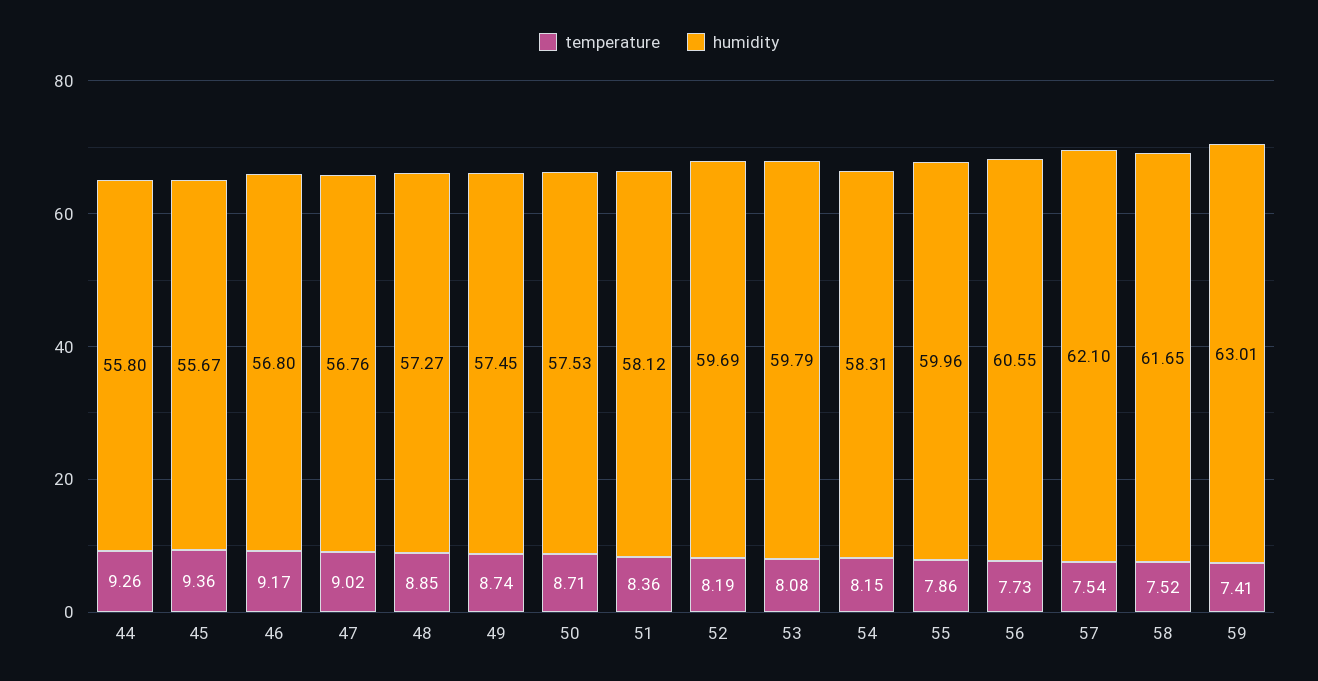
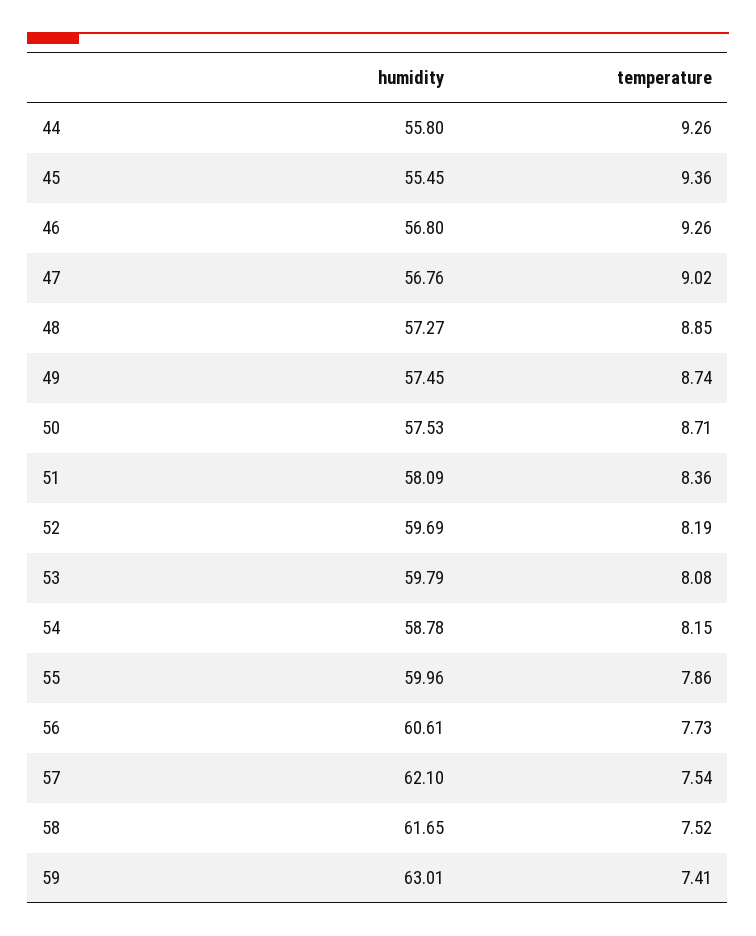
humidity, 45: 55.67 -> 55.45
temperature, 46: 9.17 -> 9.26
humidity, 51: 58.12 -> 58.09
humidity, 54: 58.31 -> 58.78
humidity, 56: 60.55 -> 60.61

